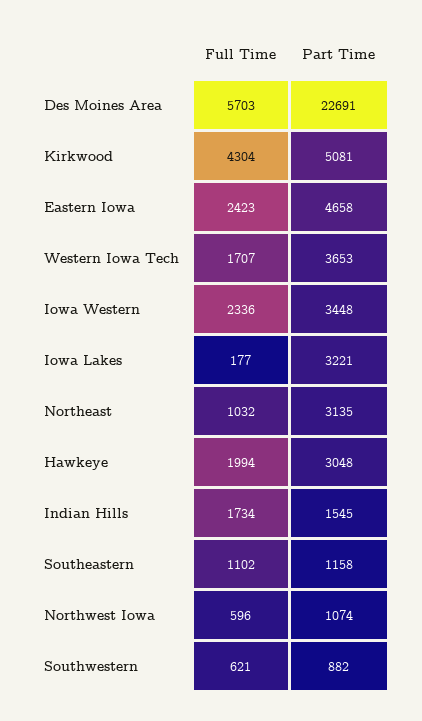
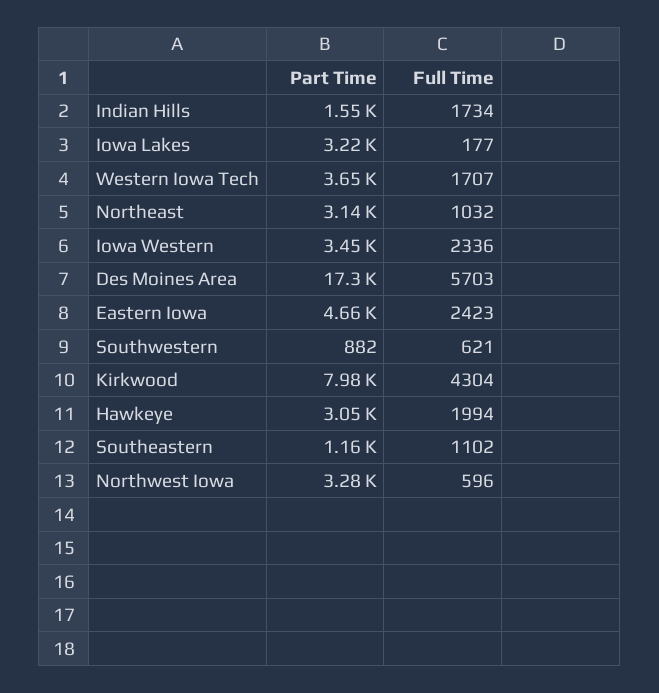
Part Time, Des Moines Area: 22691 -> 17300
Part Time, Kirkwood: 5081 -> 7980
Part Time, Northwest Iowa: 1074 -> 3280

